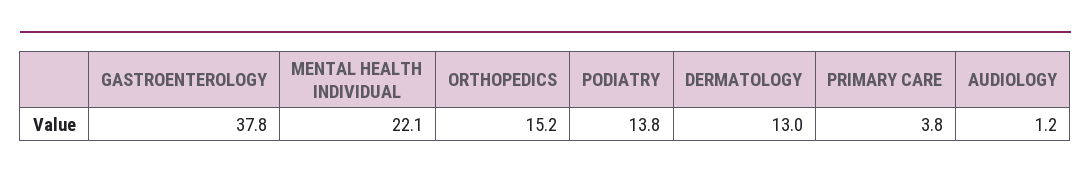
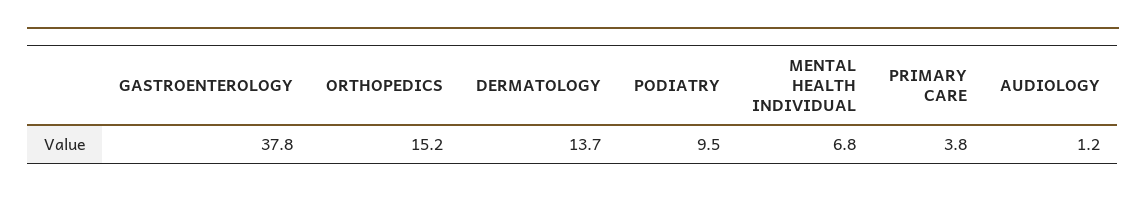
MENTAL HEALTH INDIVIDUAL: 22.1 -> 6.8
PODIATRY: 13.8 -> 9.5
DERMATOLOGY: 13 -> 13.7

